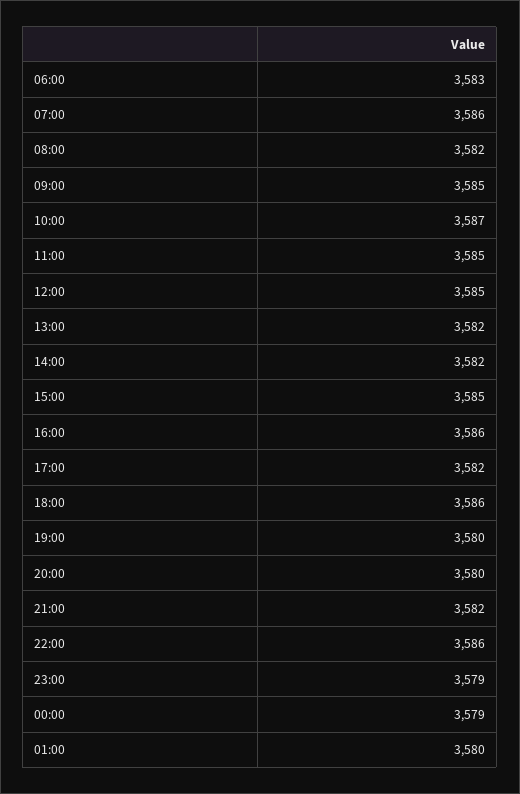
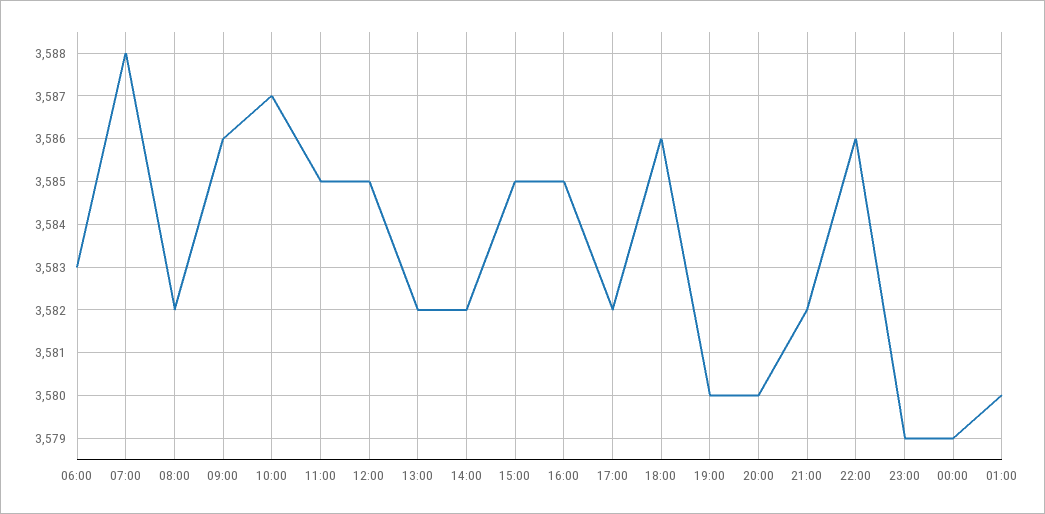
07:00: 3586 -> 3588
09:00: 3585 -> 3586
16:00: 3586 -> 3585

